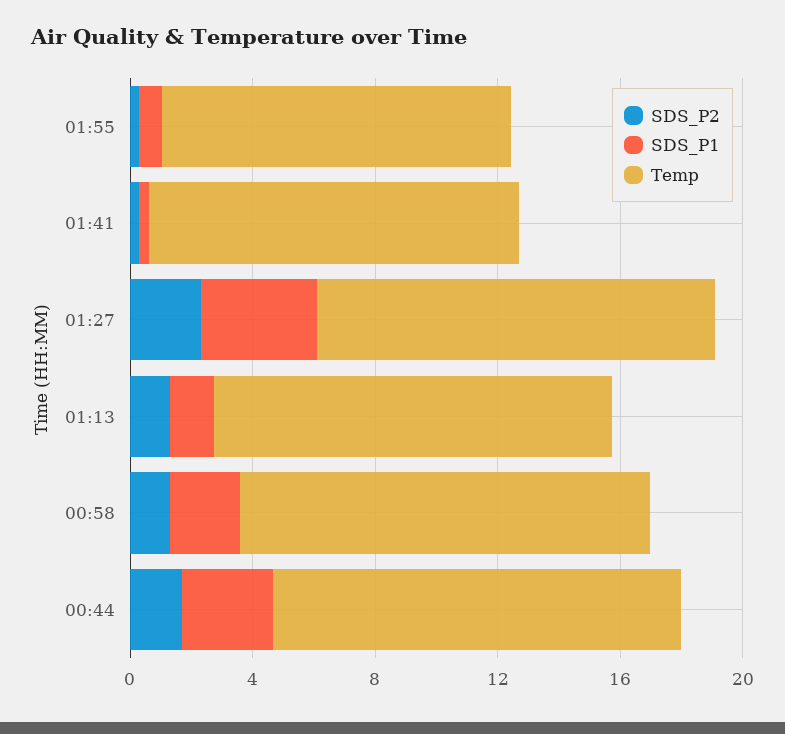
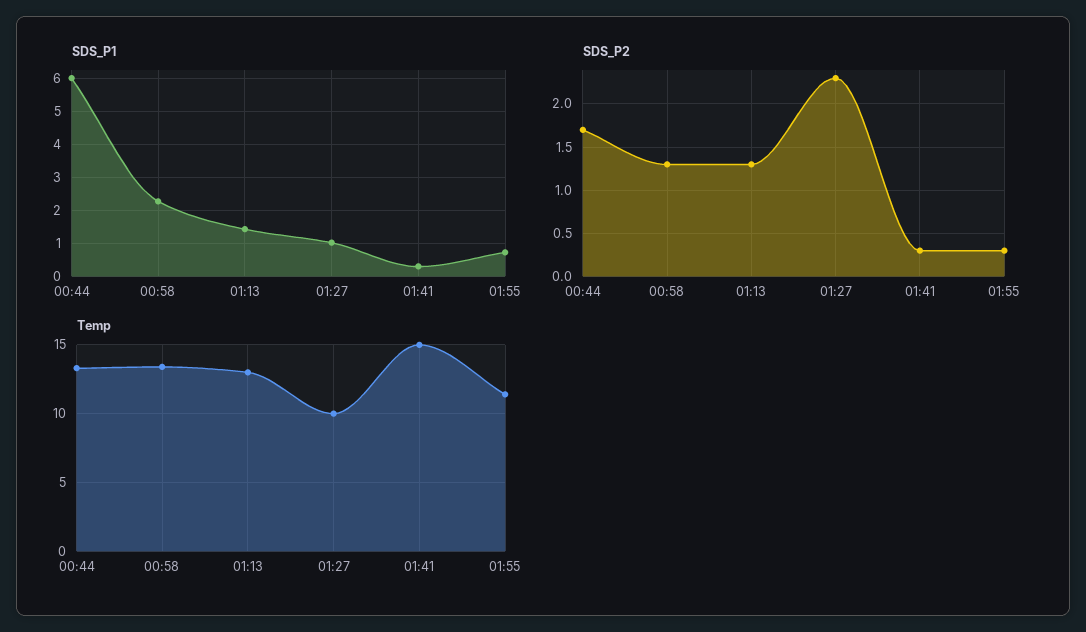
Temp, 01:41: 12 -> 15
SDS_P1, 01:27: 4 -> 1
Temp, 01:27: 13 -> 10
SDS_P1, 00:44: 3 -> 6

